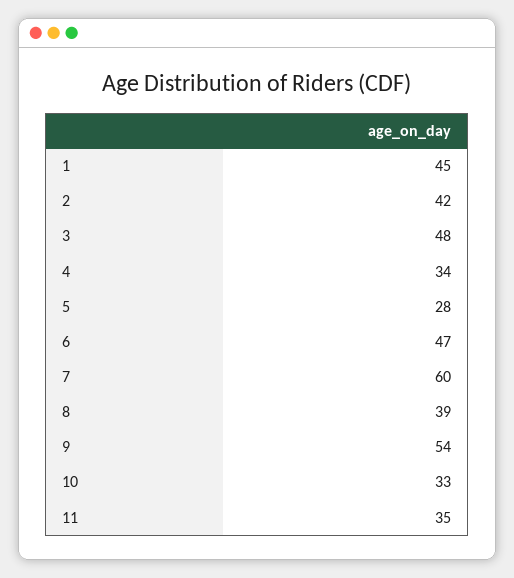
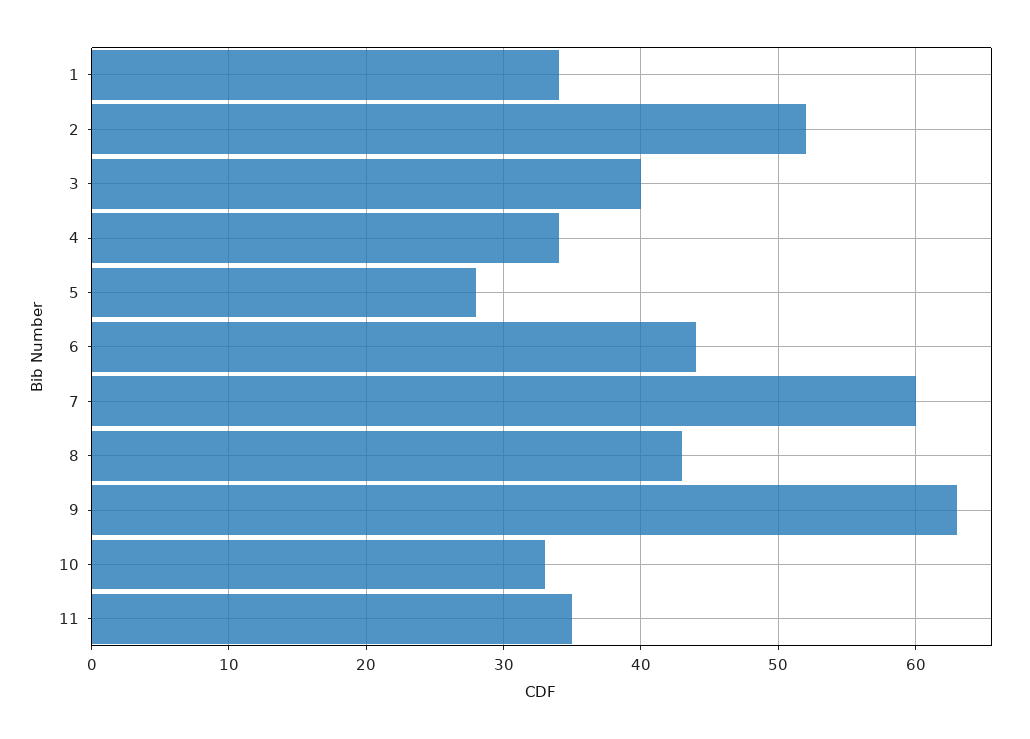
1: 45 -> 34
2: 42 -> 52
3: 48 -> 40
6: 47 -> 44
8: 39 -> 43
9: 54 -> 63

